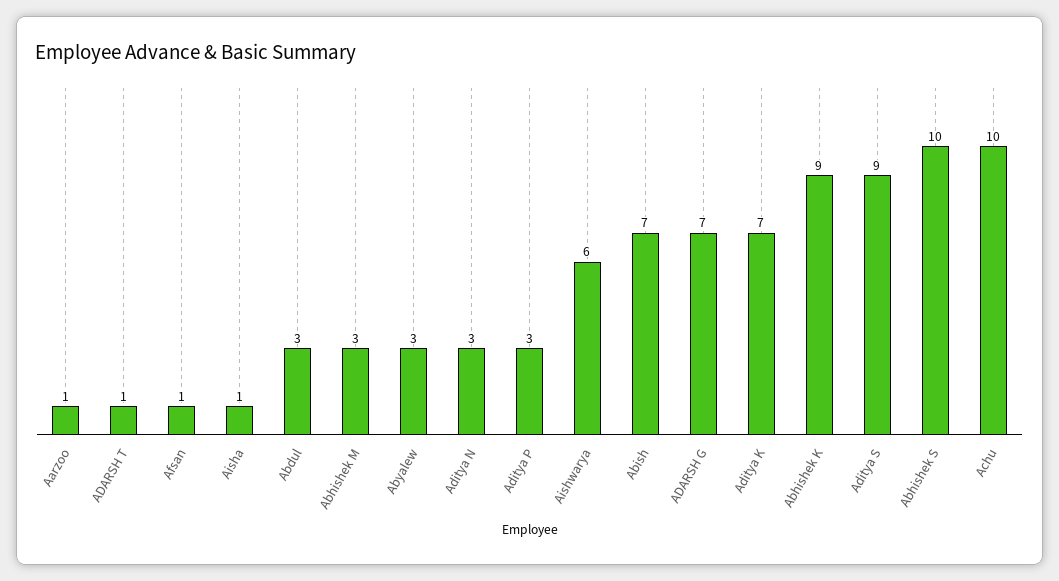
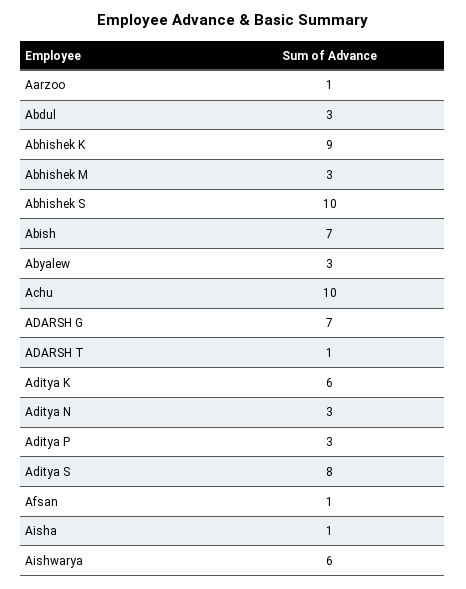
Aditya K: 7 -> 6
Aditya S: 9 -> 8

